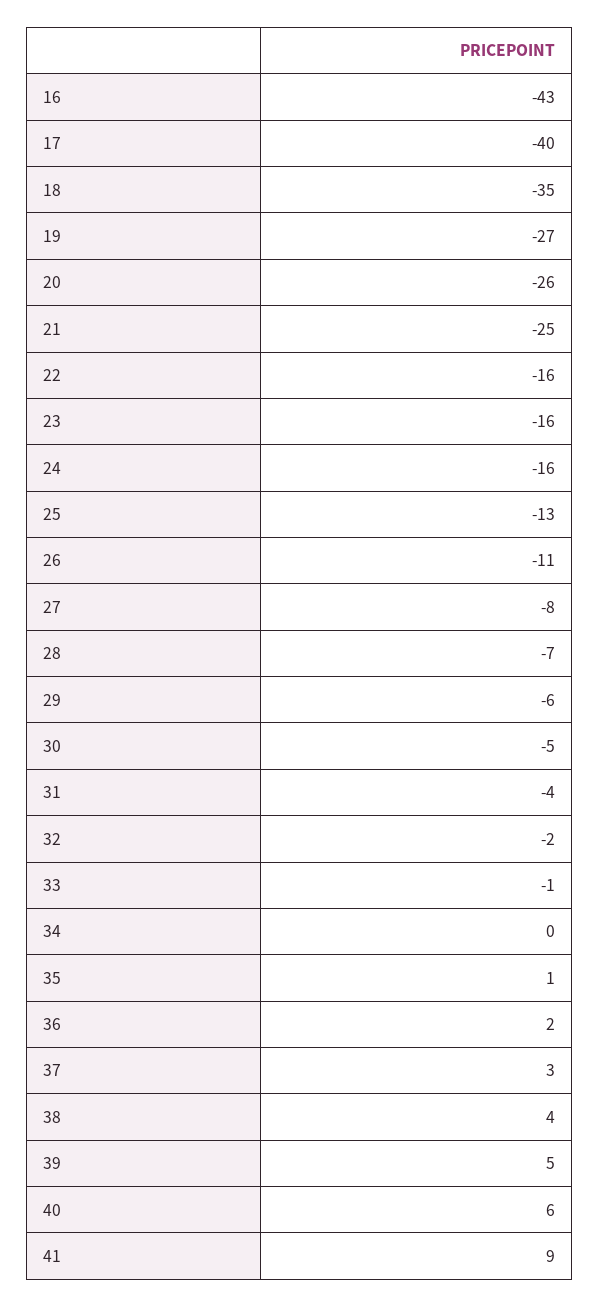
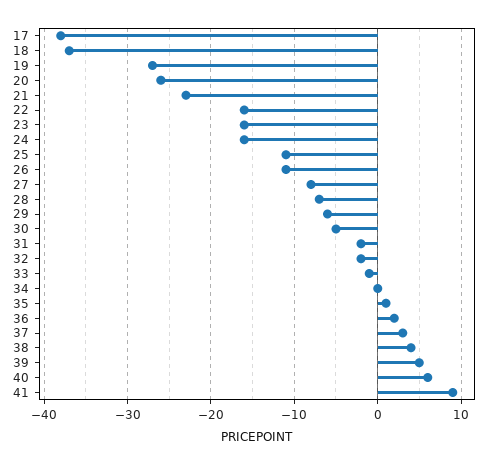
16: -43 -> none
17: -40 -> -38
18: -35 -> -37
21: -25 -> -23
25: -13 -> -11
31: -4 -> -2

